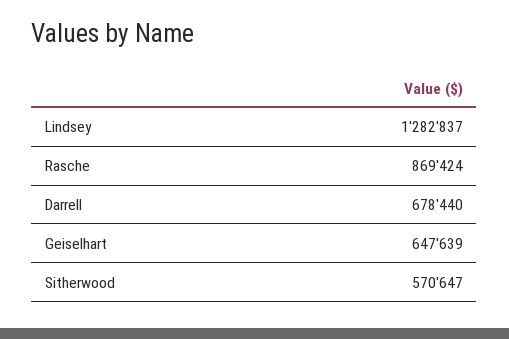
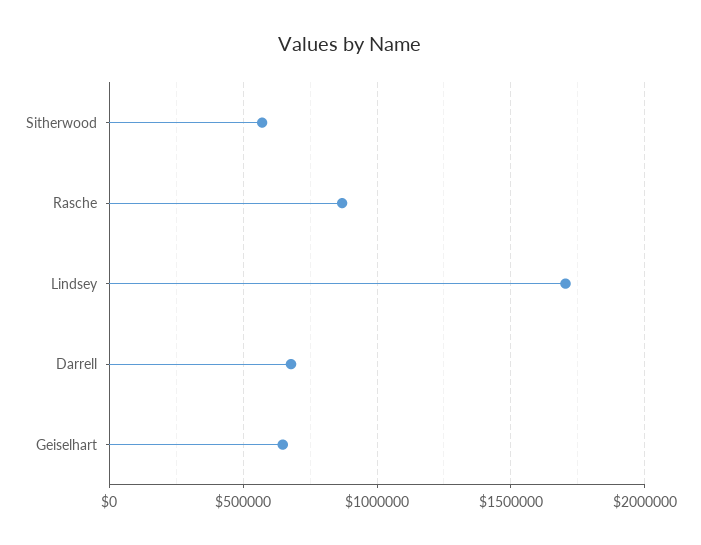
Lindsey: 1282837 -> 1700000

